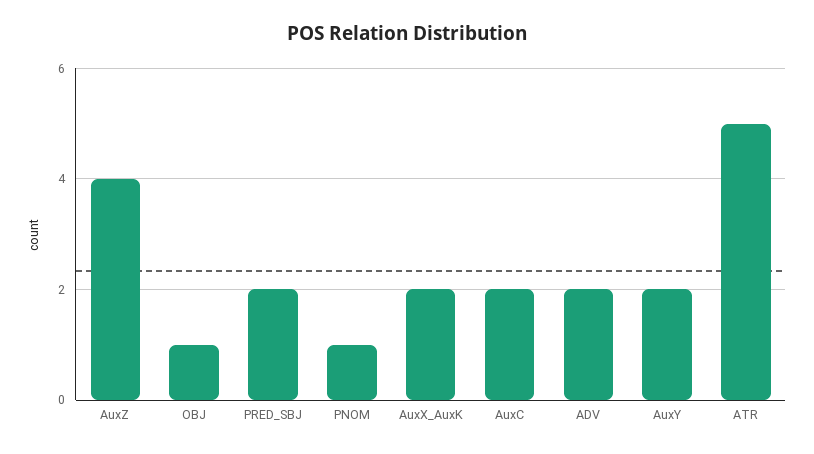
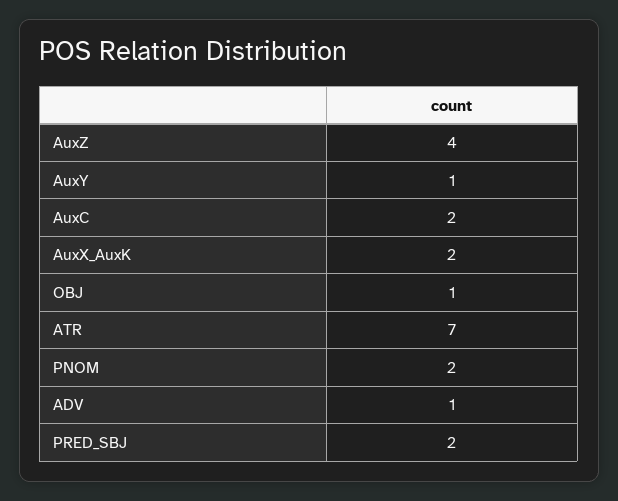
PNOM: 1 -> 2
ADV: 2 -> 1
AuxY: 2 -> 1
ATR: 5 -> 7

